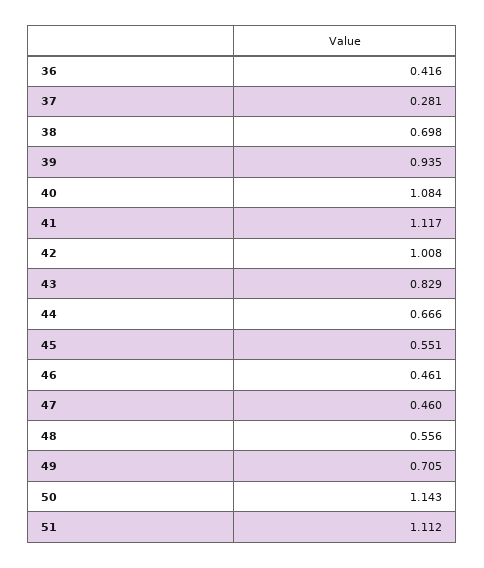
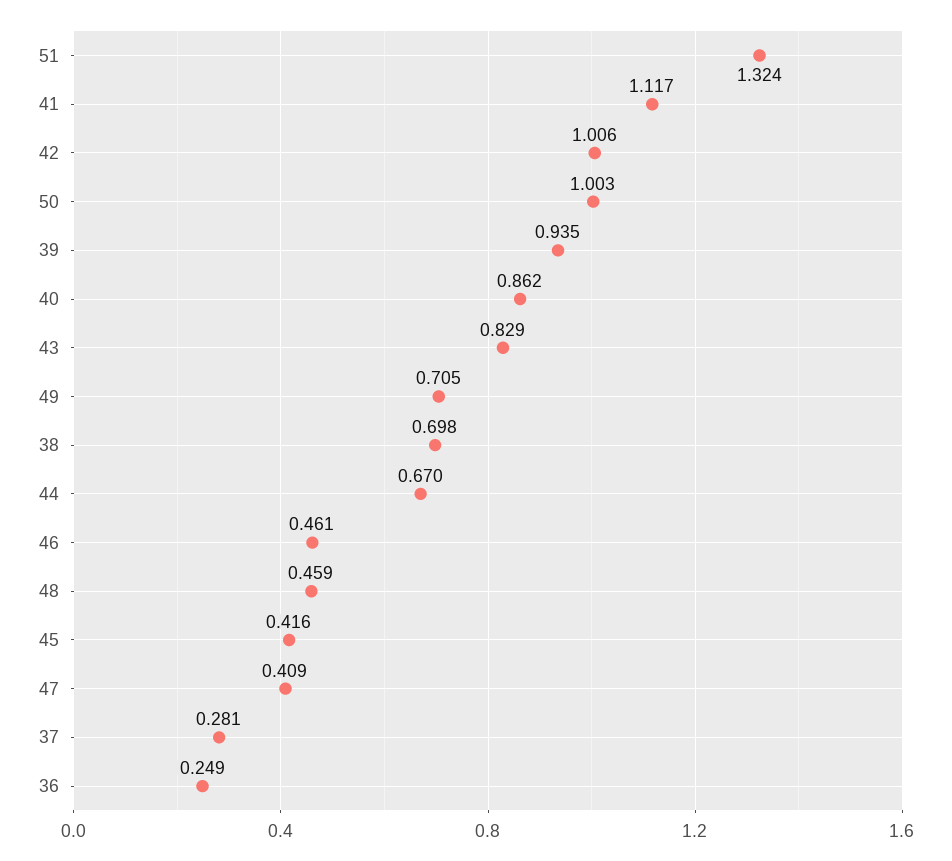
36: 0.416 -> 0.249
40: 1.084 -> 0.862
42: 1.008 -> 1.006
44: 0.666 -> 0.67
45: 0.551 -> 0.416
47: 0.46 -> 0.409
48: 0.556 -> 0.459
50: 1.143 -> 1.003
51: 1.112 -> 1.324

